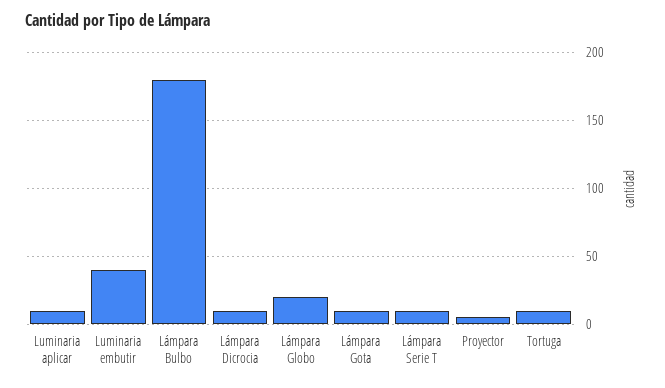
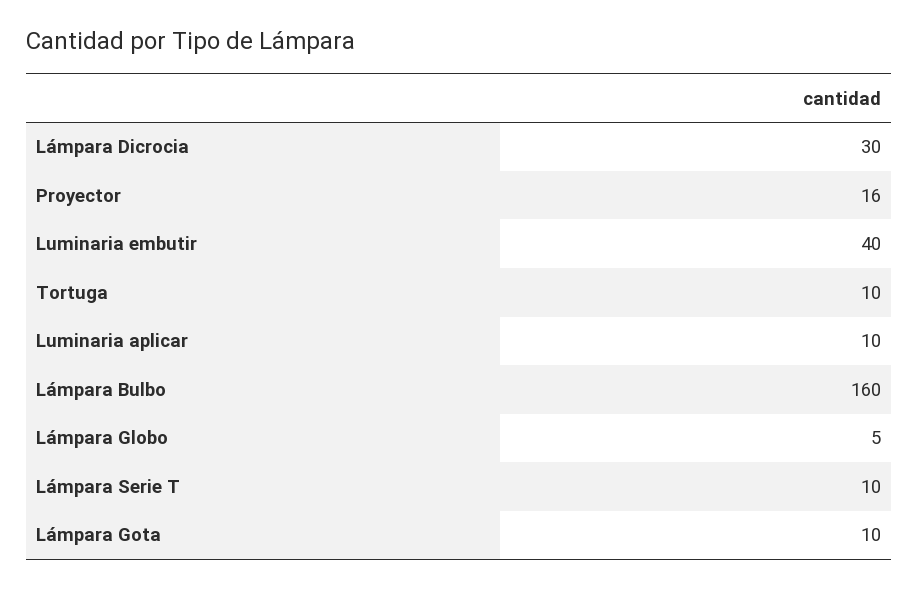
Lámpara Bulbo: 180 -> 160
Lámpara Dicrocia: 10 -> 30
Lámpara Globo: 20 -> 5
Proyector: 5 -> 16

